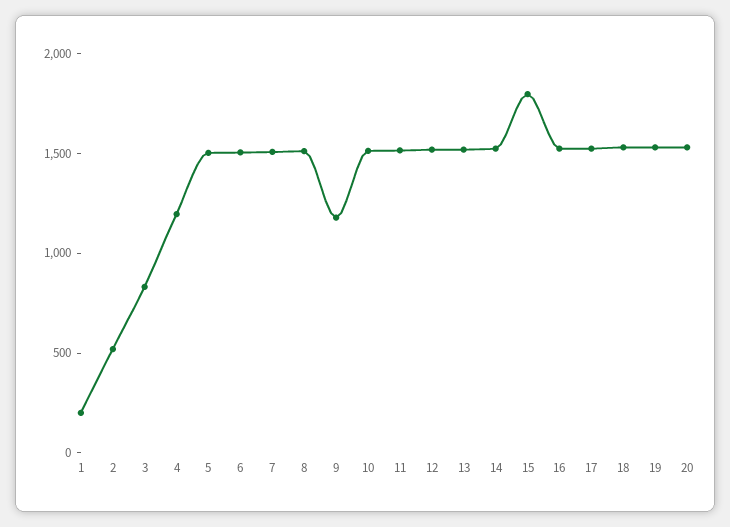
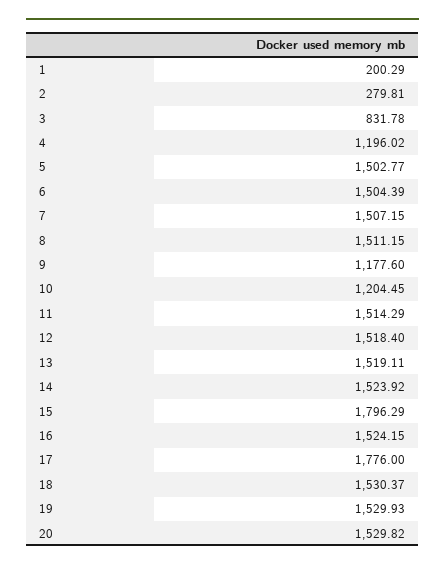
2: 500 -> 279.81
10: 1500 -> 1204.45
17: 1500 -> 1776

